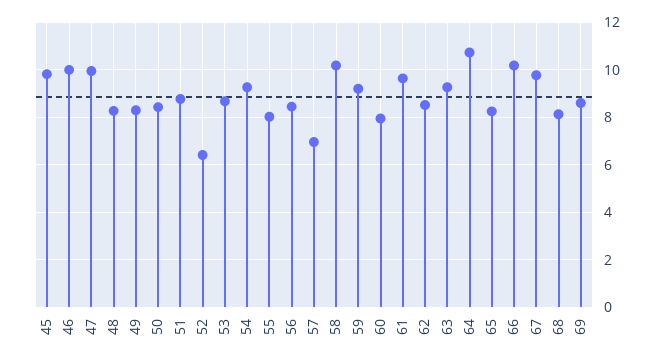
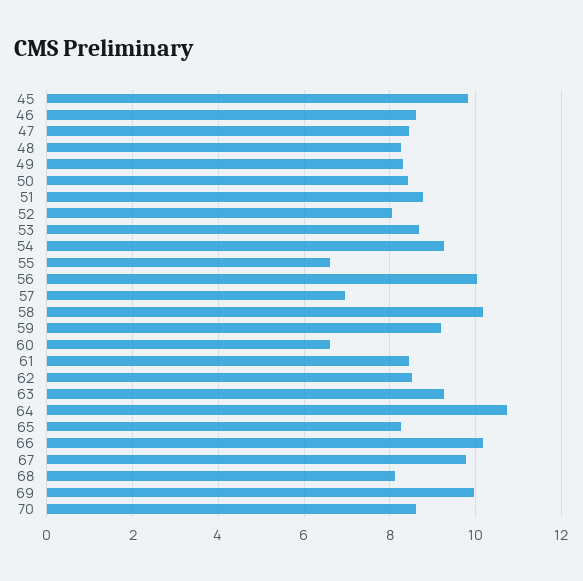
46: 10 -> 8.6
47: 10 -> 8.4
52: 6.5 -> 8
55: 8 -> 6.6
56: 8.5 -> 10
60: 8 -> 6.6
61: 9.5 -> 8.4
69: 8.5 -> 10
70: none -> 8.6

